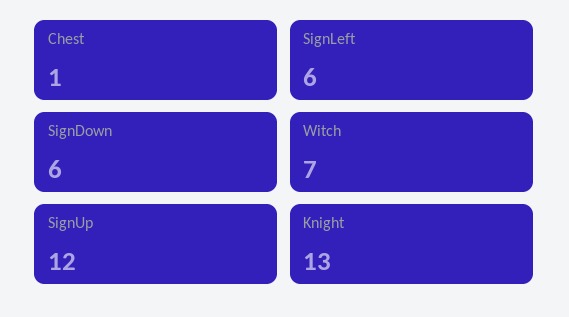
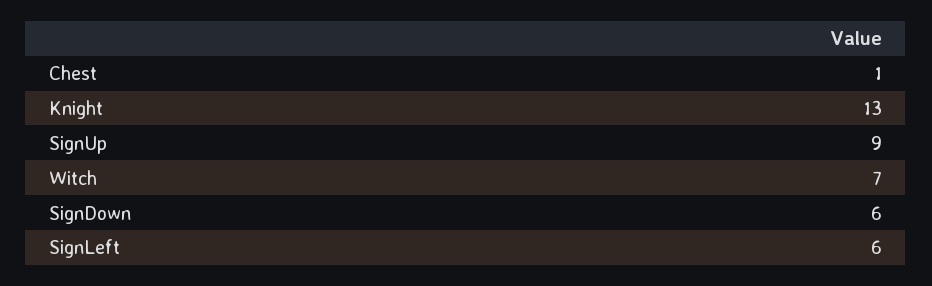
SignUp: 12 -> 9

